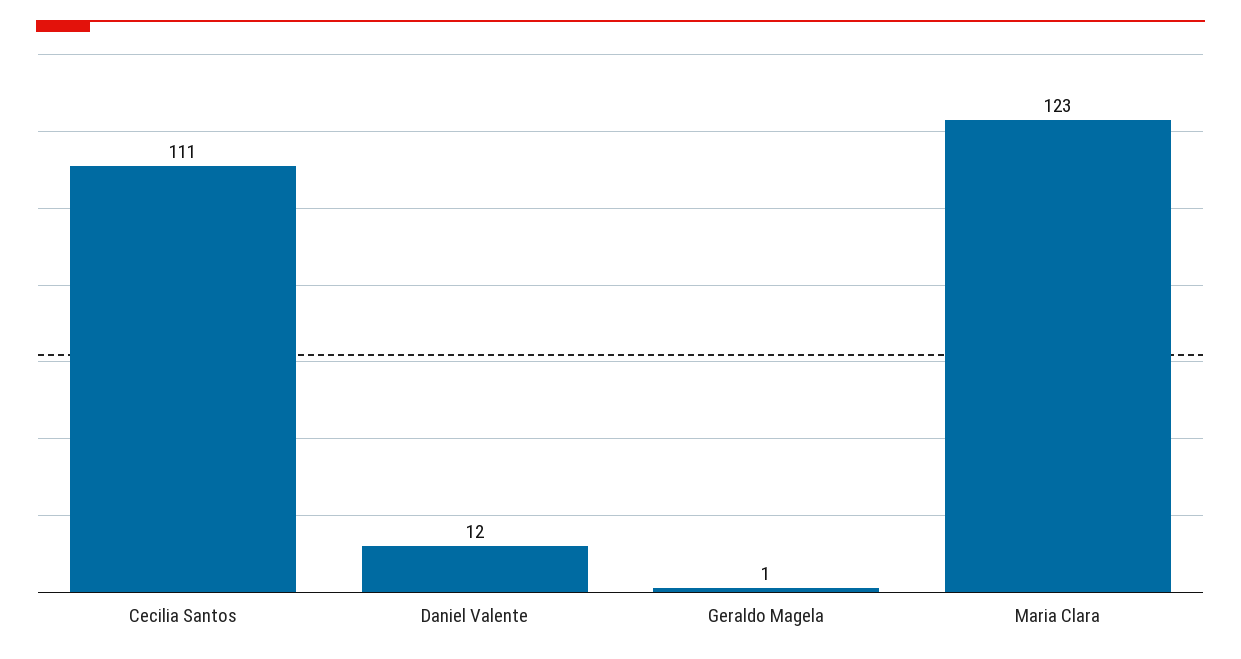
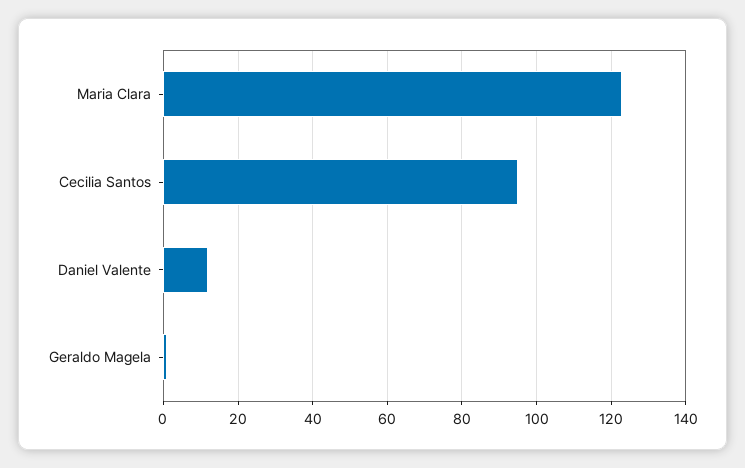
Cecilia Santos: 111 -> 95

